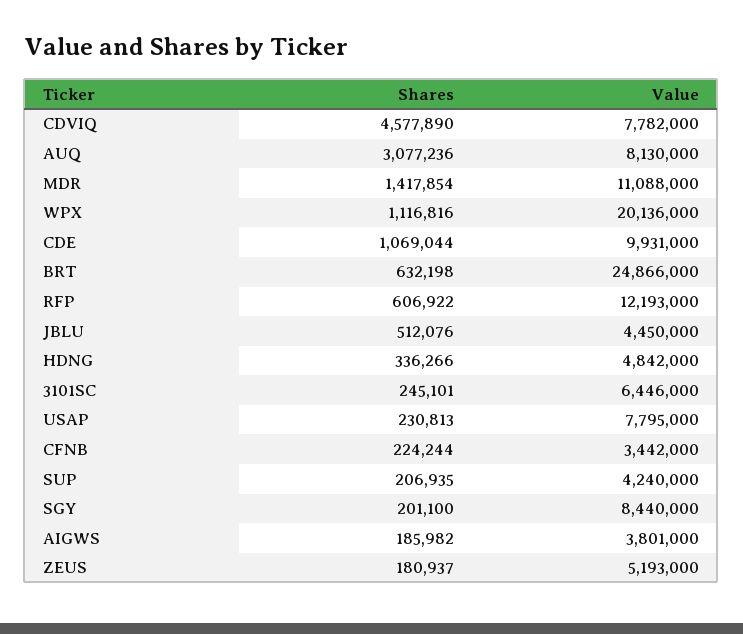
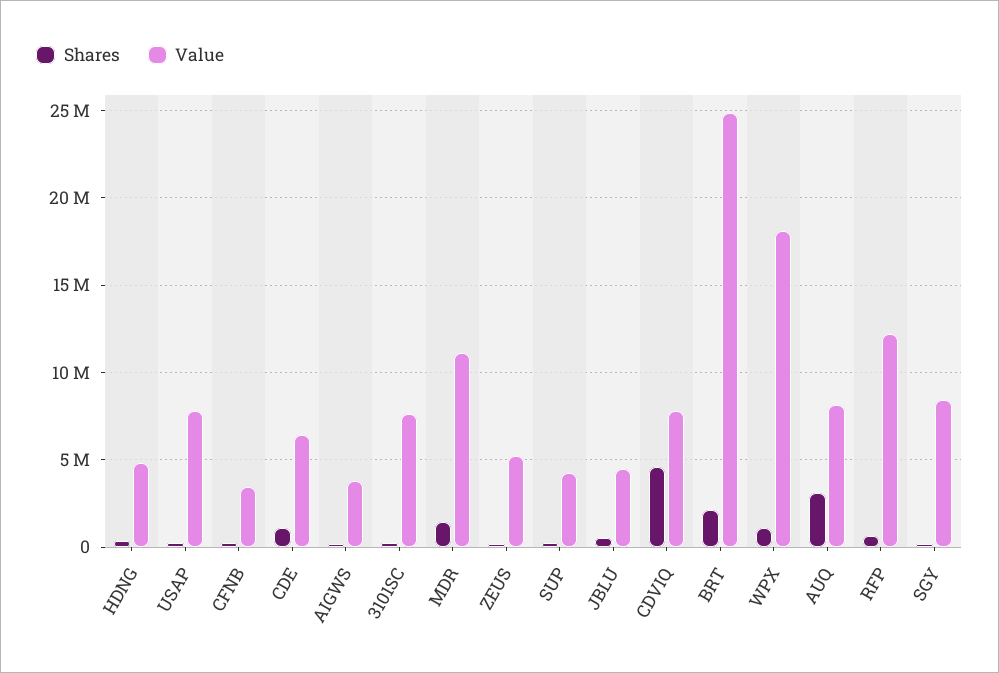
Value, WPX: 20136000 -> 18000000
Value, CDE: 9931000 -> 6500000
Shares, BRT: 632198 -> 2000000
Value, 3101SC: 6446000 -> 7500000

